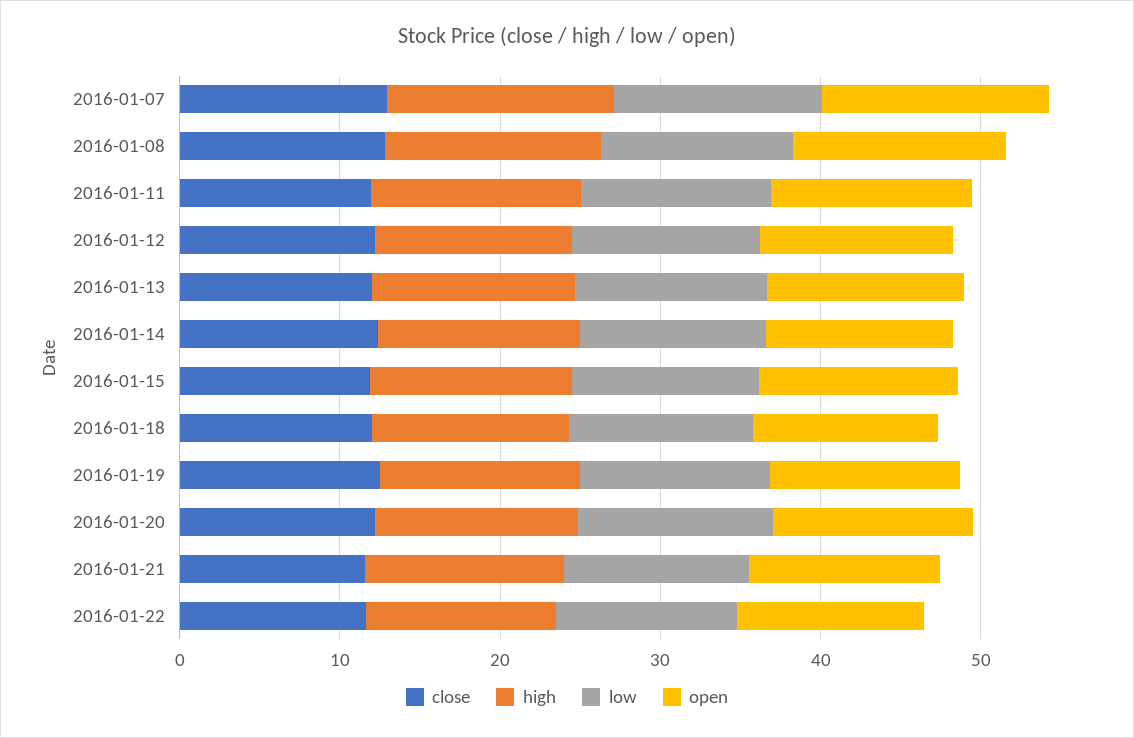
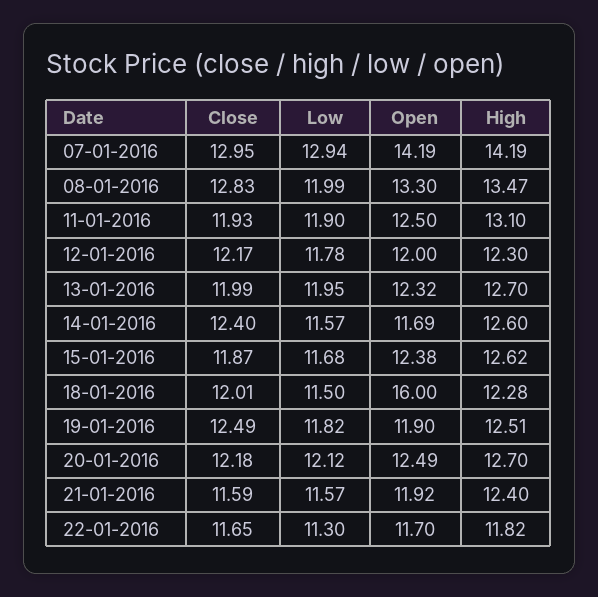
open, 2016-01-18: 12 -> 16

